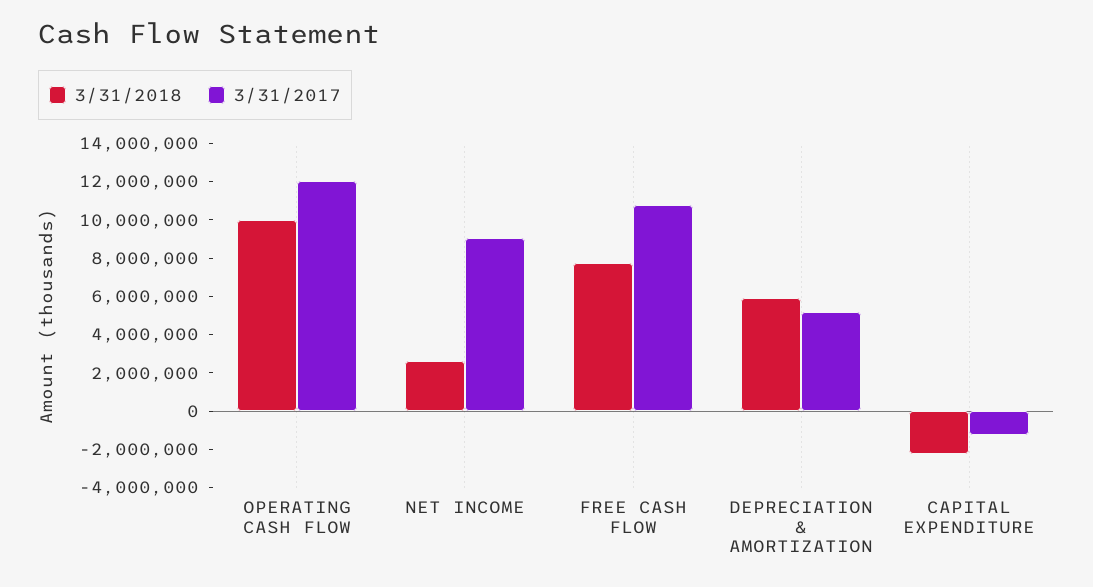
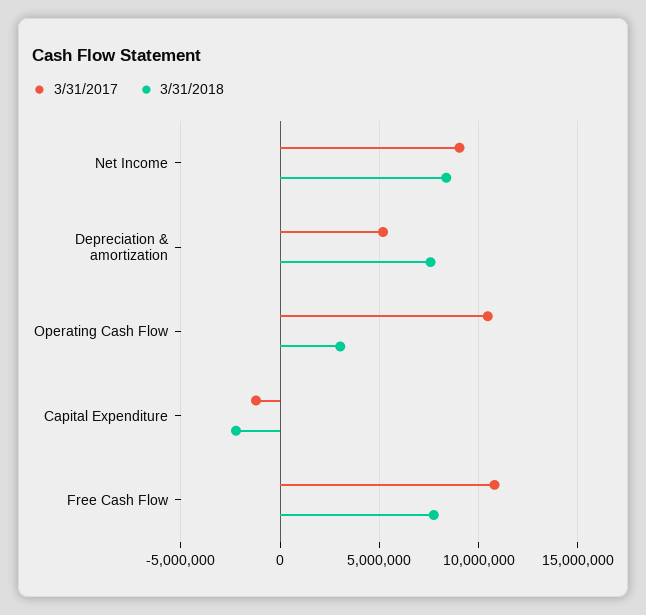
3/31/2018, OPERATING CASH FLOW: 10000000 -> 3000000
3/31/2017, OPERATING CASH FLOW: 12000000 -> 10500000
3/31/2018, NET INCOME: 2500000 -> 8500000
3/31/2018, DEPRECIATION & AMORTIZATION: 6000000 -> 7500000

